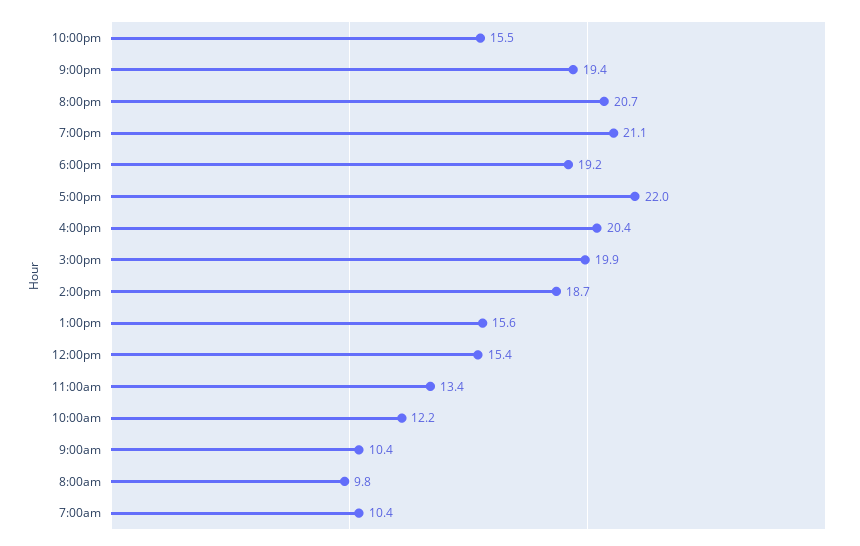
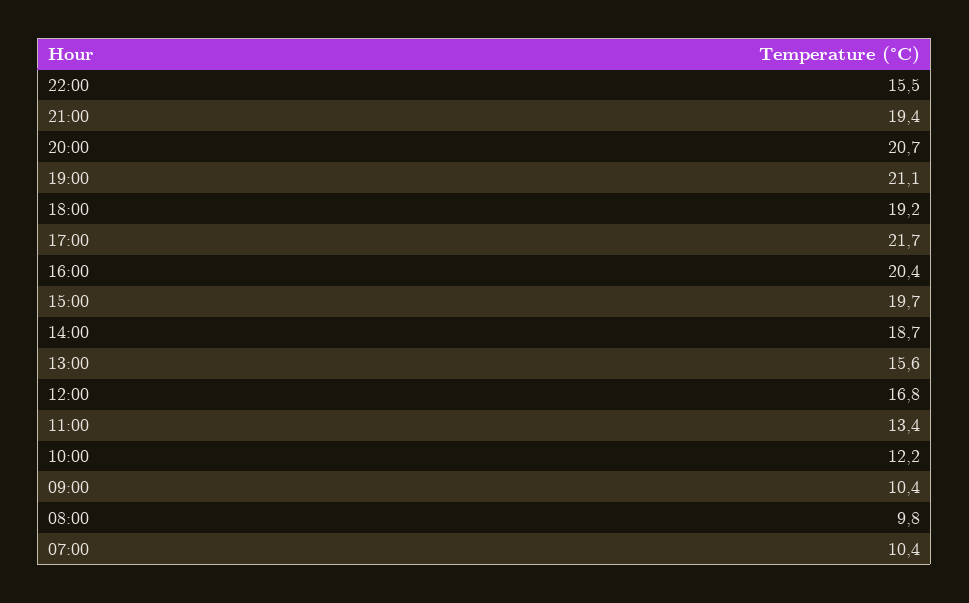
5:00pm: 22 -> 21.7
3:00pm: 19.9 -> 19.7
12:00pm: 15.4 -> 16.8

